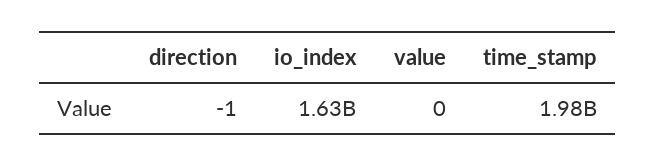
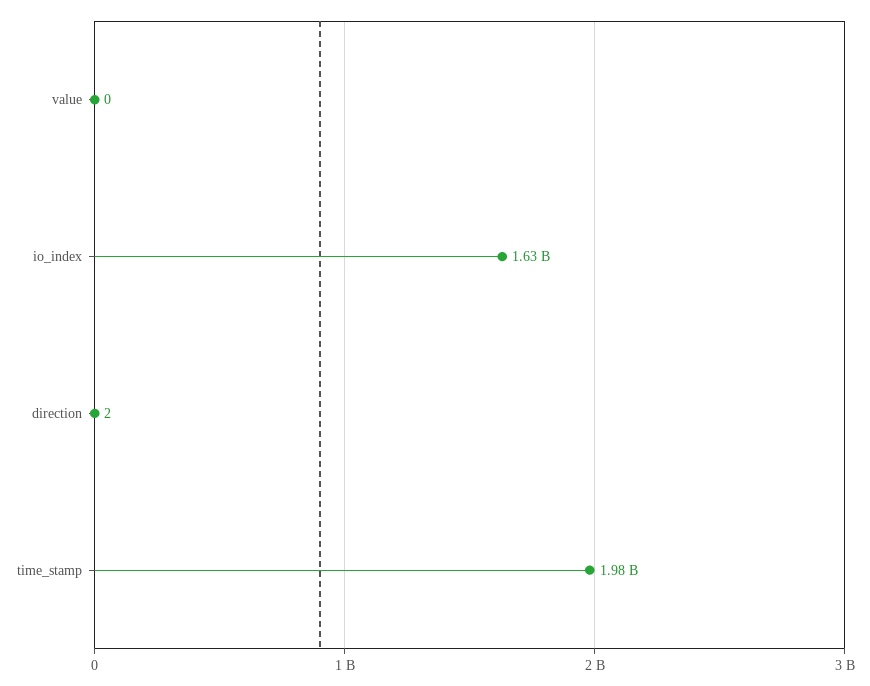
direction: -1 -> 2

